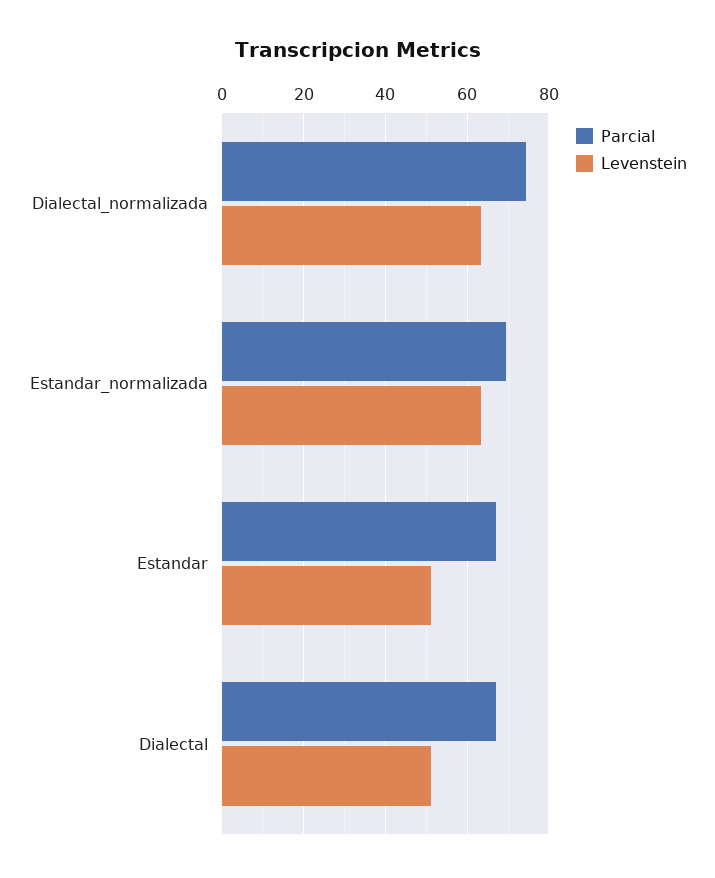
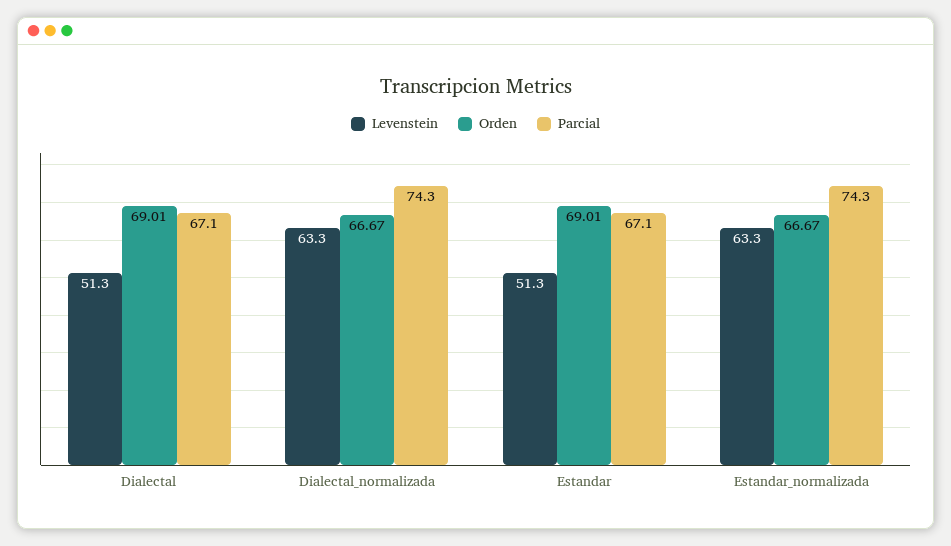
Parcial, Estandar_normalizada: 70 -> 74.3
Orden, Dialectal: none -> 69.01
Orden, Dialectal_normalizada: none -> 66.67
Orden, Estandar: none -> 69.01
Orden, Estandar_normalizada: none -> 66.67

